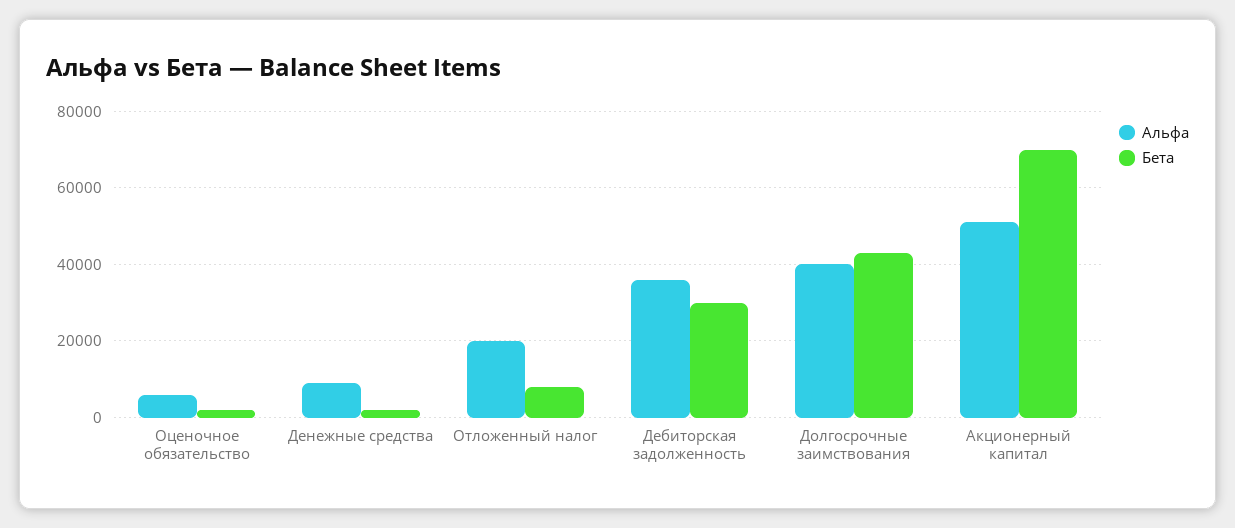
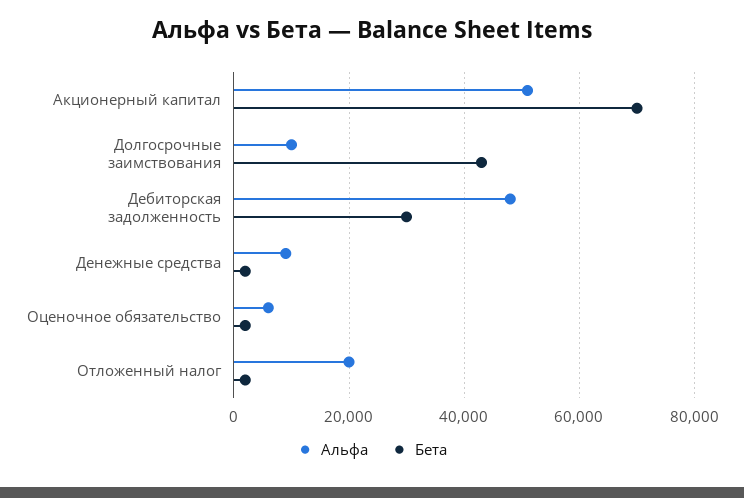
Бета, Отложенный налог: 8000 -> 2000
Альфа, Дебиторская задолженность: 36000 -> 48000
Альфа, Долгосрочные заимствования: 40000 -> 10000

